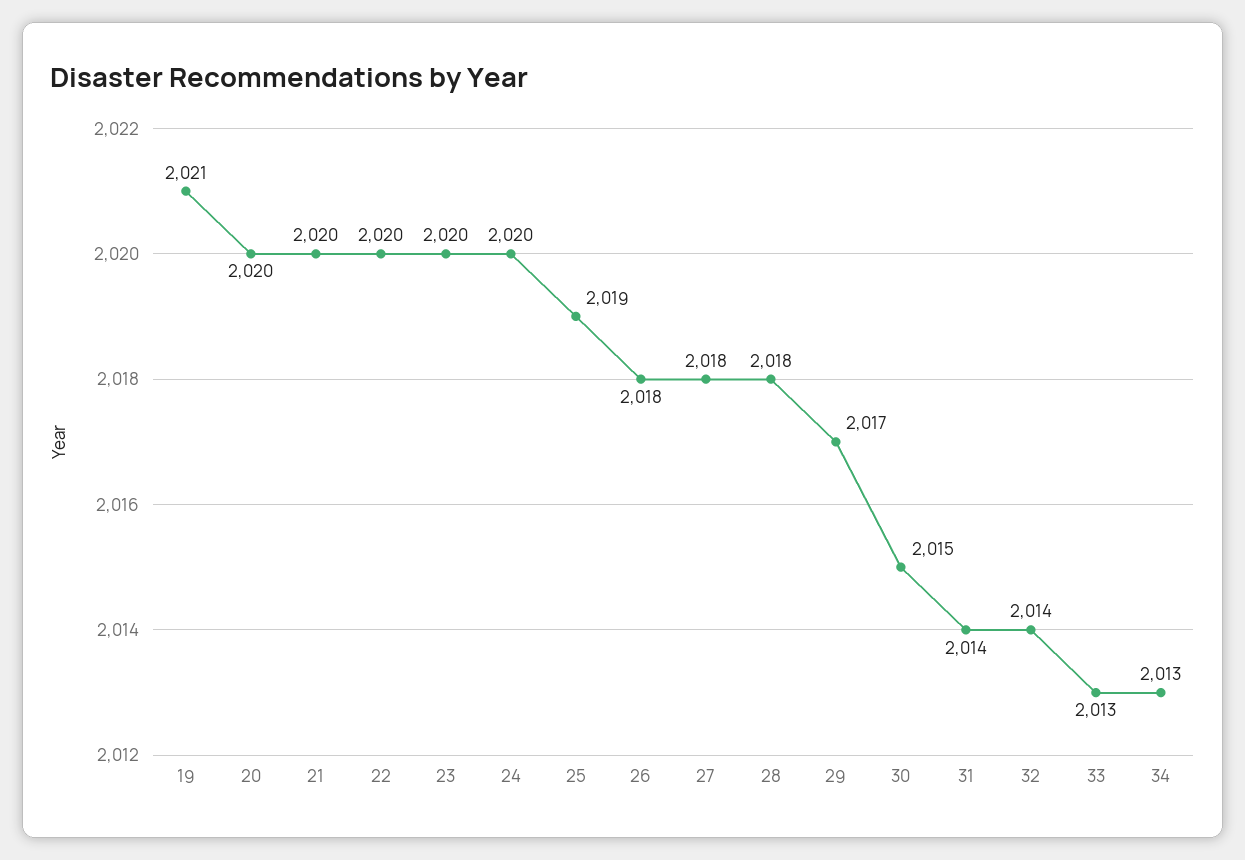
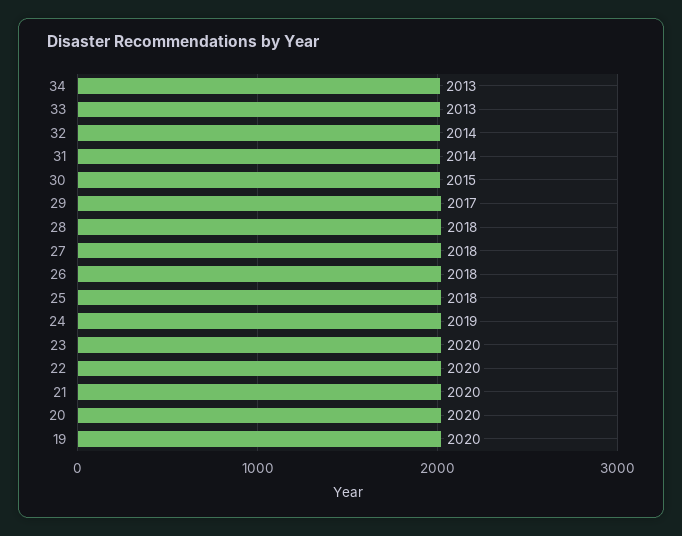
19: 2021 -> 2020
24: 2020 -> 2019
25: 2019 -> 2018

